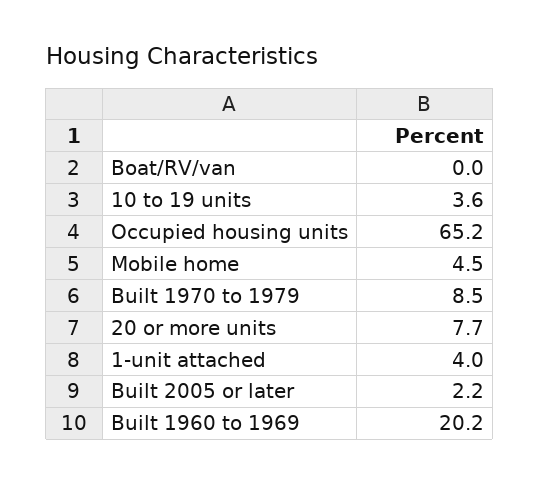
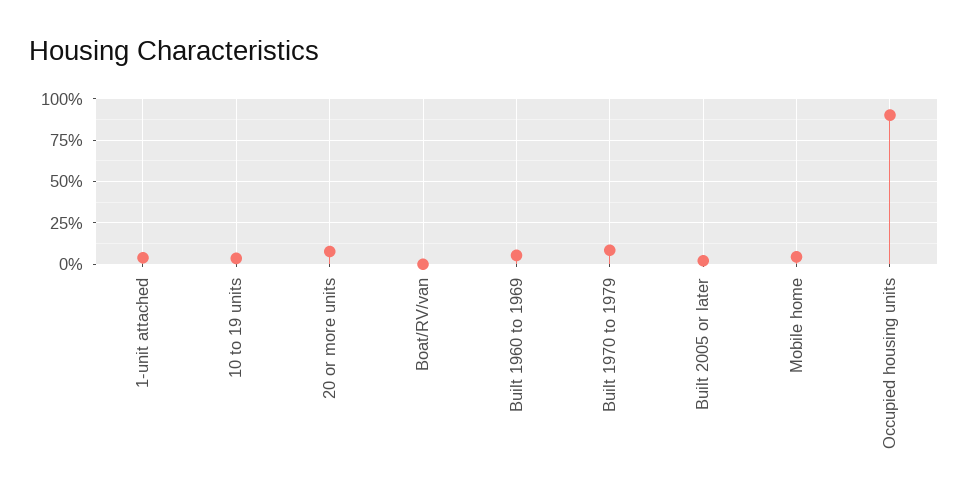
Occupied housing units: 65.2 -> 90
Built 1960 to 1969: 20.2 -> 5

